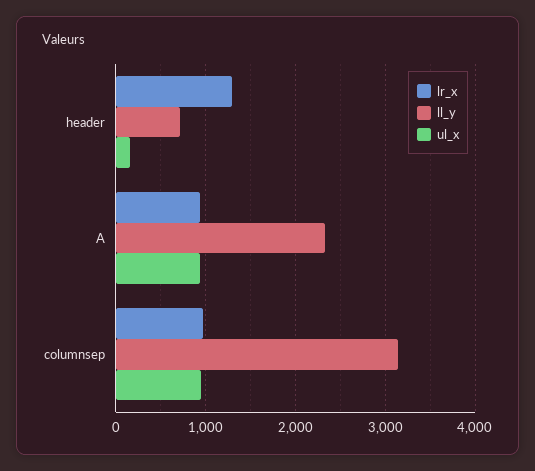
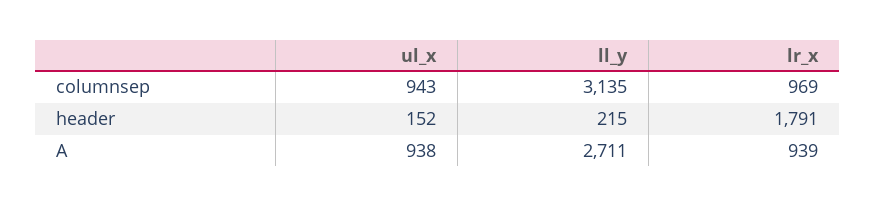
lr_x, header: 1300 -> 1791
ll_y, header: 700 -> 215
ll_y, A: 2300 -> 2711

